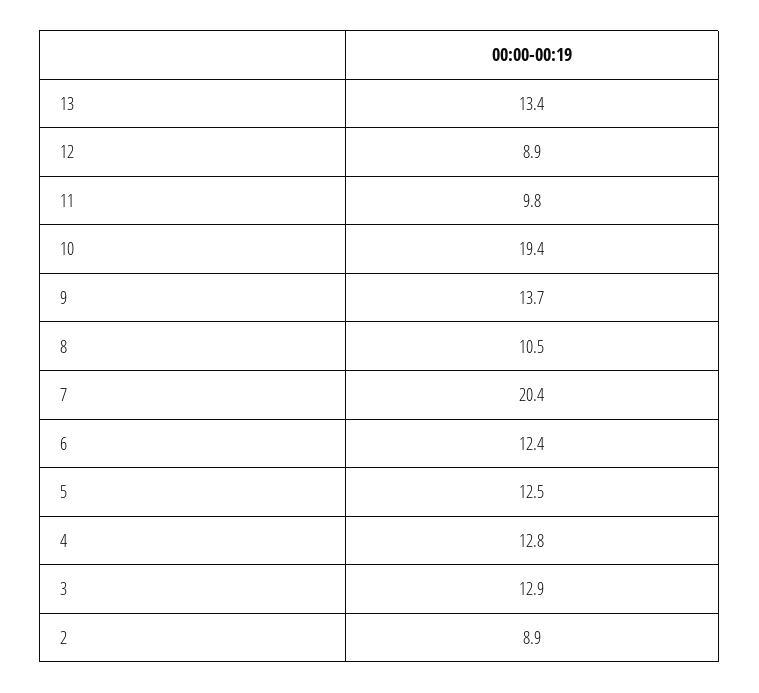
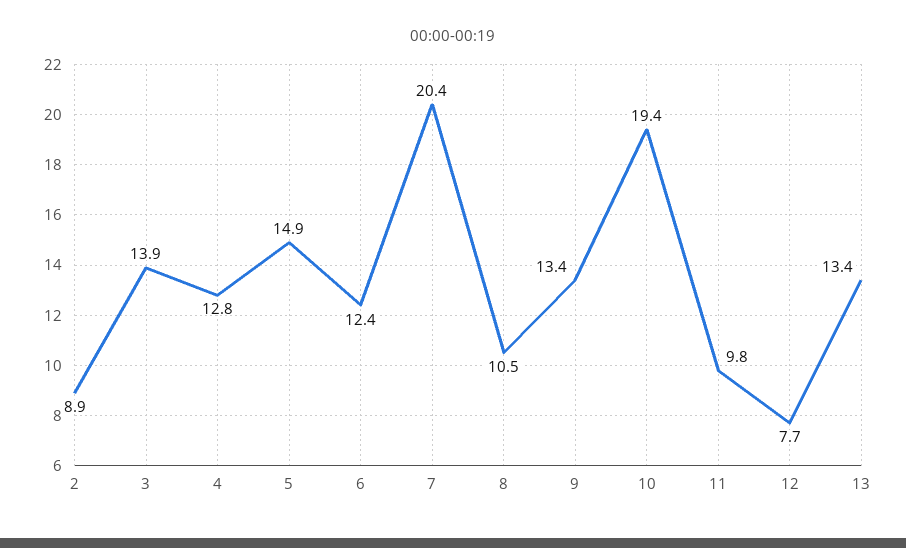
12: 8.9 -> 7.7
9: 13.7 -> 13.4
5: 12.5 -> 14.9
3: 12.9 -> 13.9

